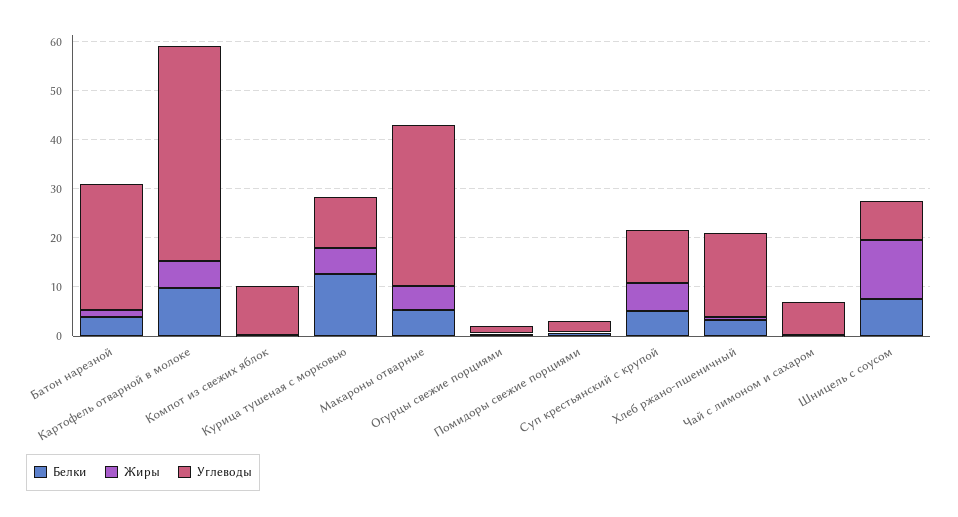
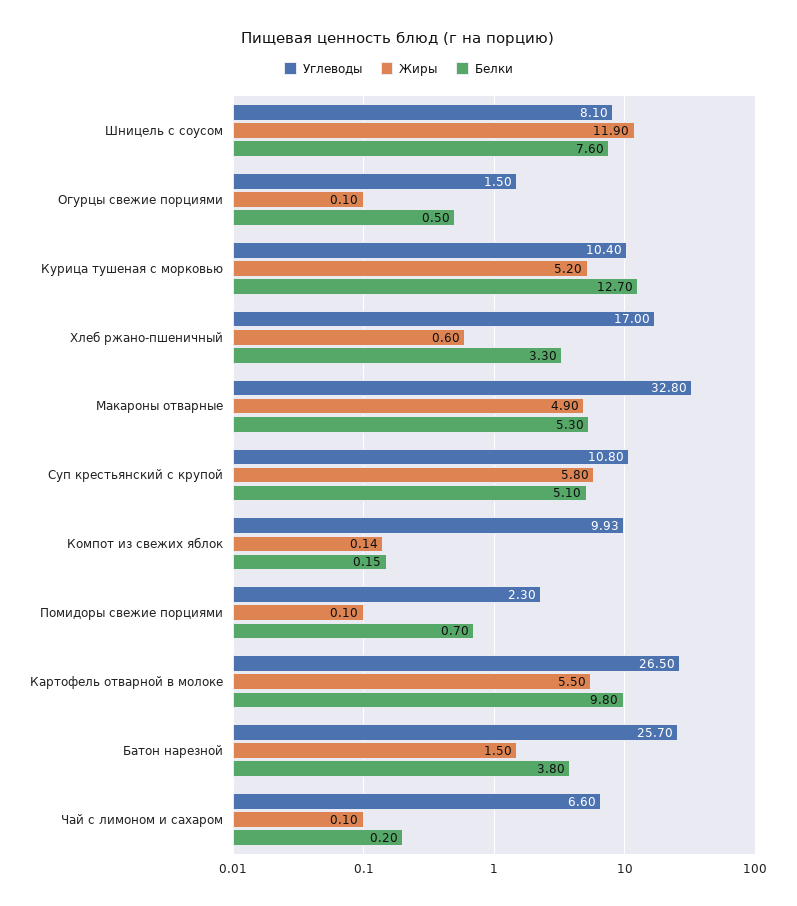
Углеводы, Картофель отварной в молоке: 44 -> 26.5

